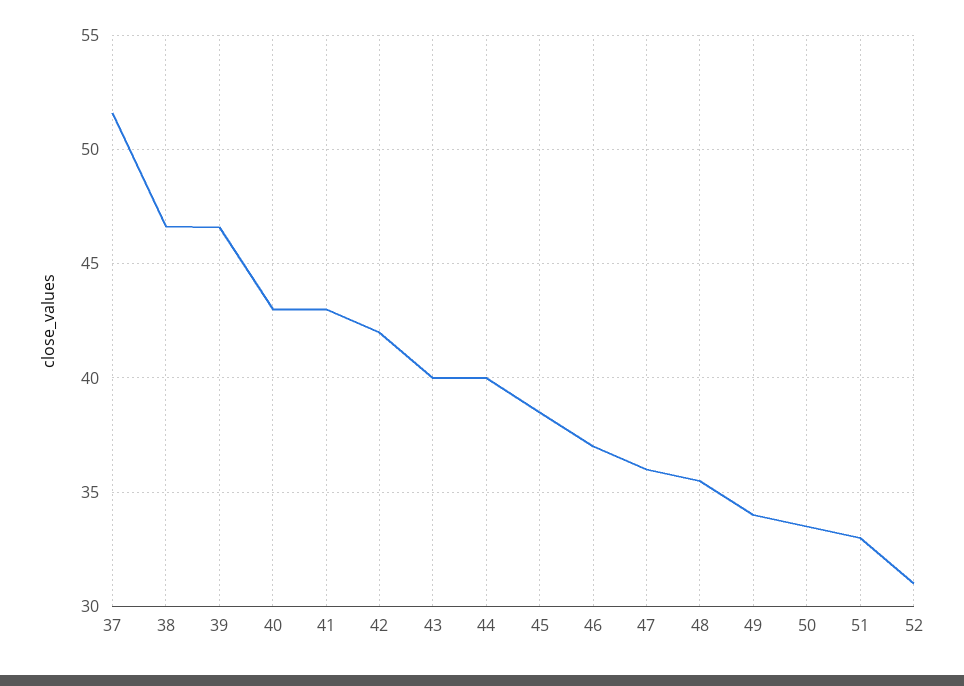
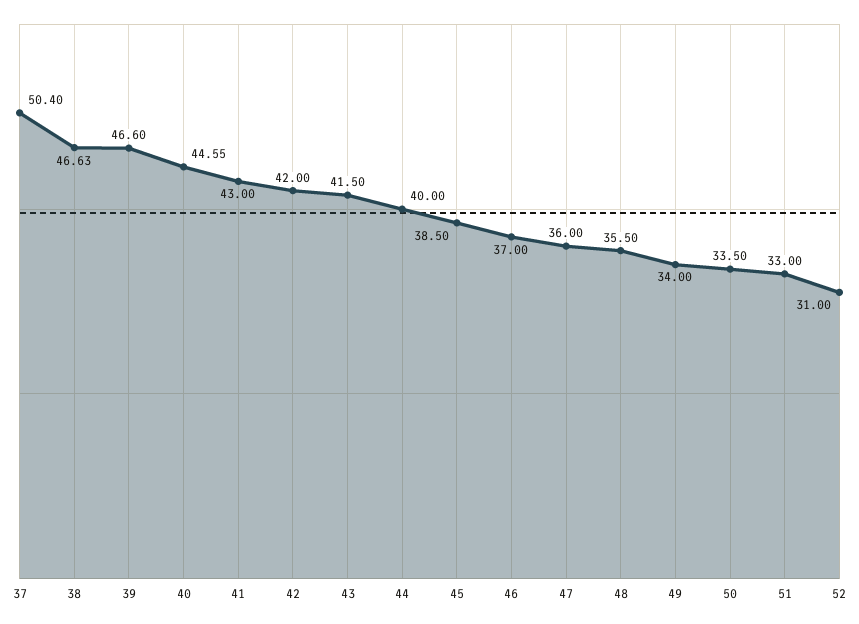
37: 51.5 -> 50.4
40: 43 -> 44.55
43: 40 -> 41.5

